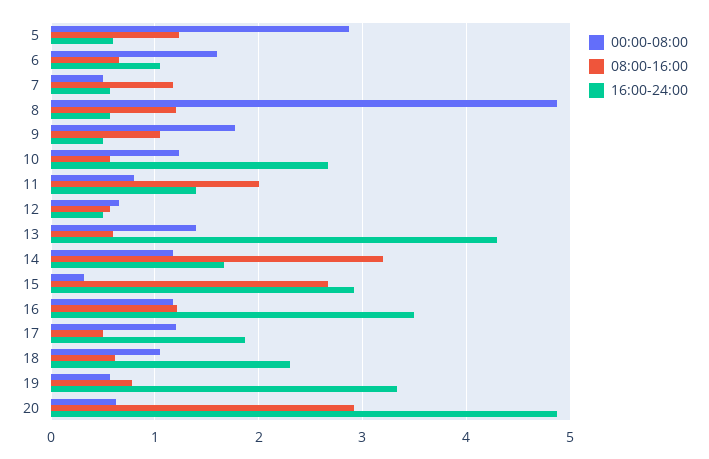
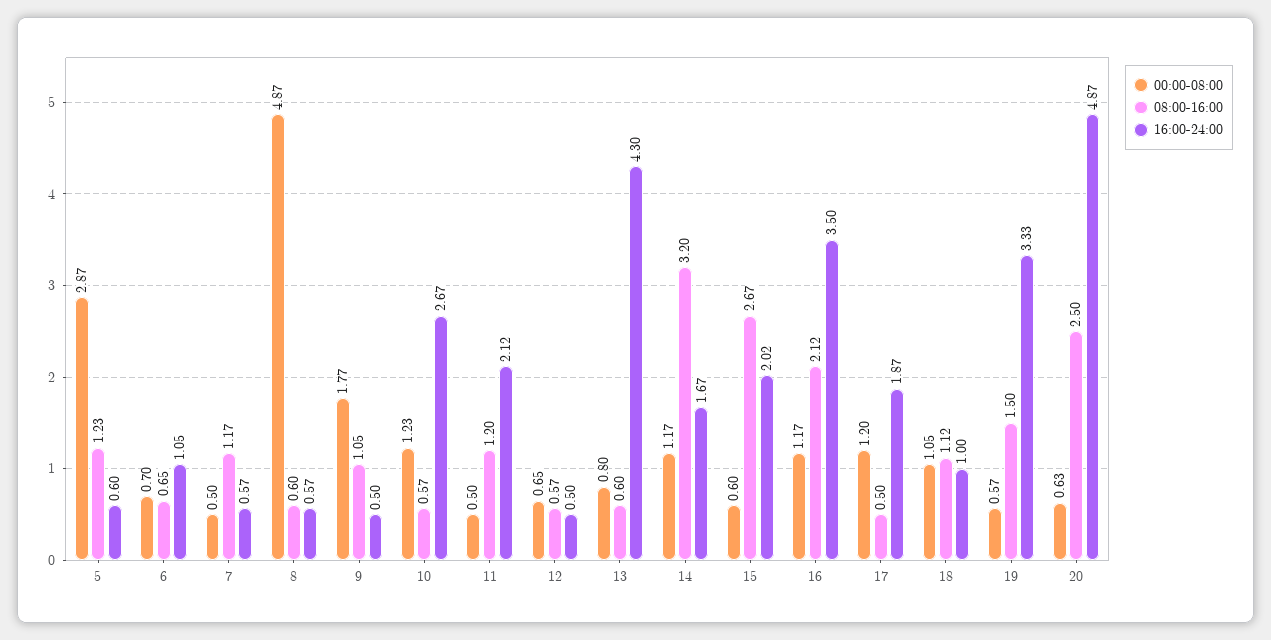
00:00-08:00, 6: 1.6 -> 0.7
08:00-16:00, 8: 1.2 -> 0.6
00:00-08:00, 11: 0.8 -> 0.5
08:00-16:00, 11: 2 -> 1.2
16:00-24:00, 11: 1.4 -> 2.12
00:00-08:00, 13: 1.4 -> 0.8
00:00-08:00, 15: 0.3 -> 0.6
16:00-24:00, 15: 2.9 -> 2.02
08:00-16:00, 16: 1.2 -> 2.12
08:00-16:00, 18: 0.6 -> 1.12
16:00-24:00, 18: 2.3 -> 1
08:00-16:00, 19: 0.8 -> 1.5
08:00-16:00, 20: 2.9 -> 2.5

